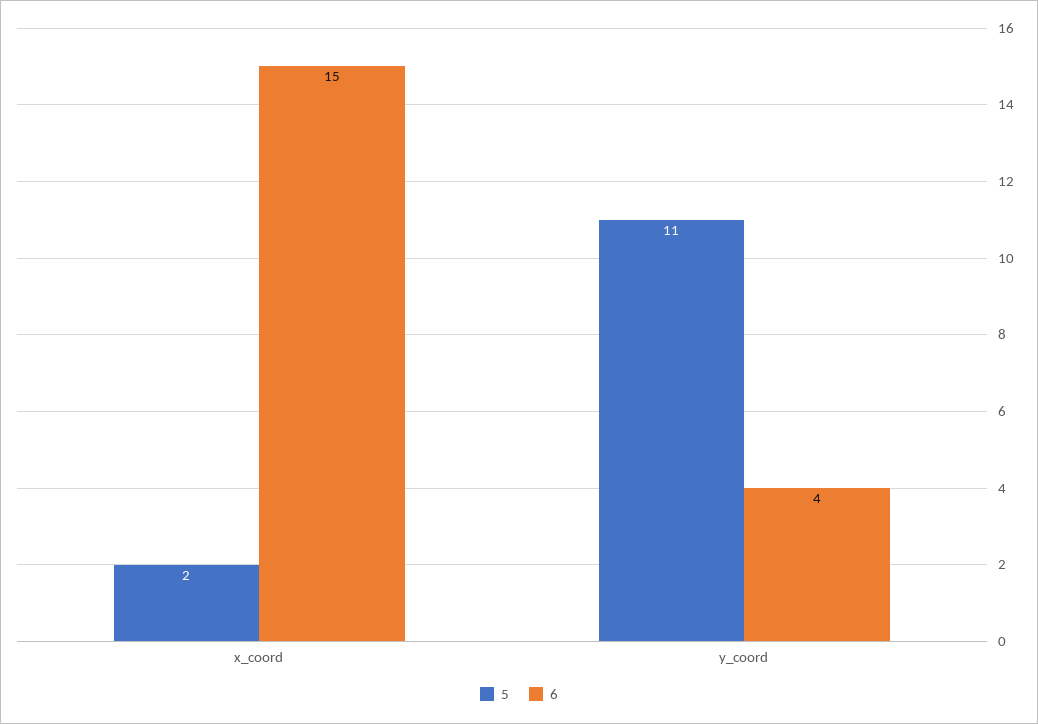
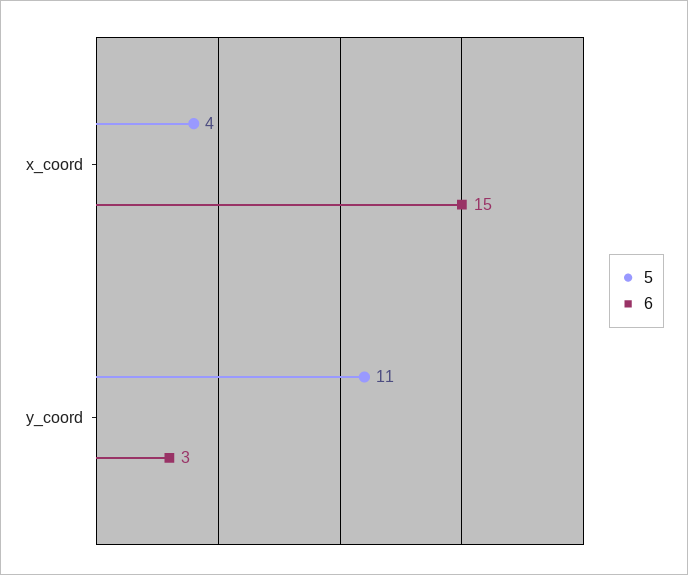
5, x_coord: 2 -> 4
6, y_coord: 4 -> 3

